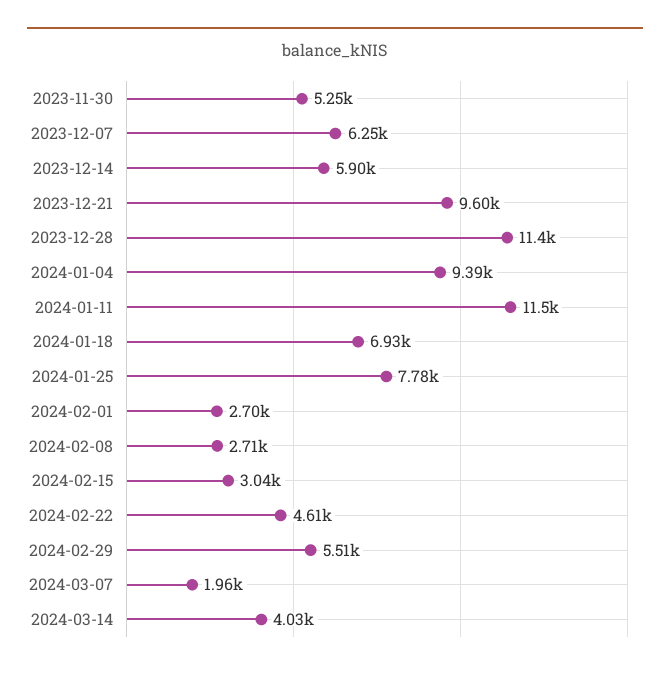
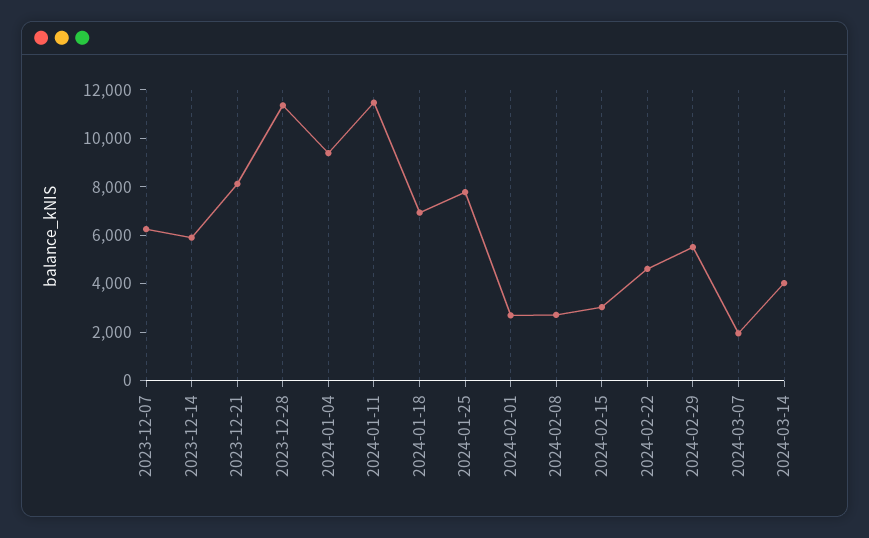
2023-11-30: 5250 -> none
2023-12-21: 9600 -> 8000

